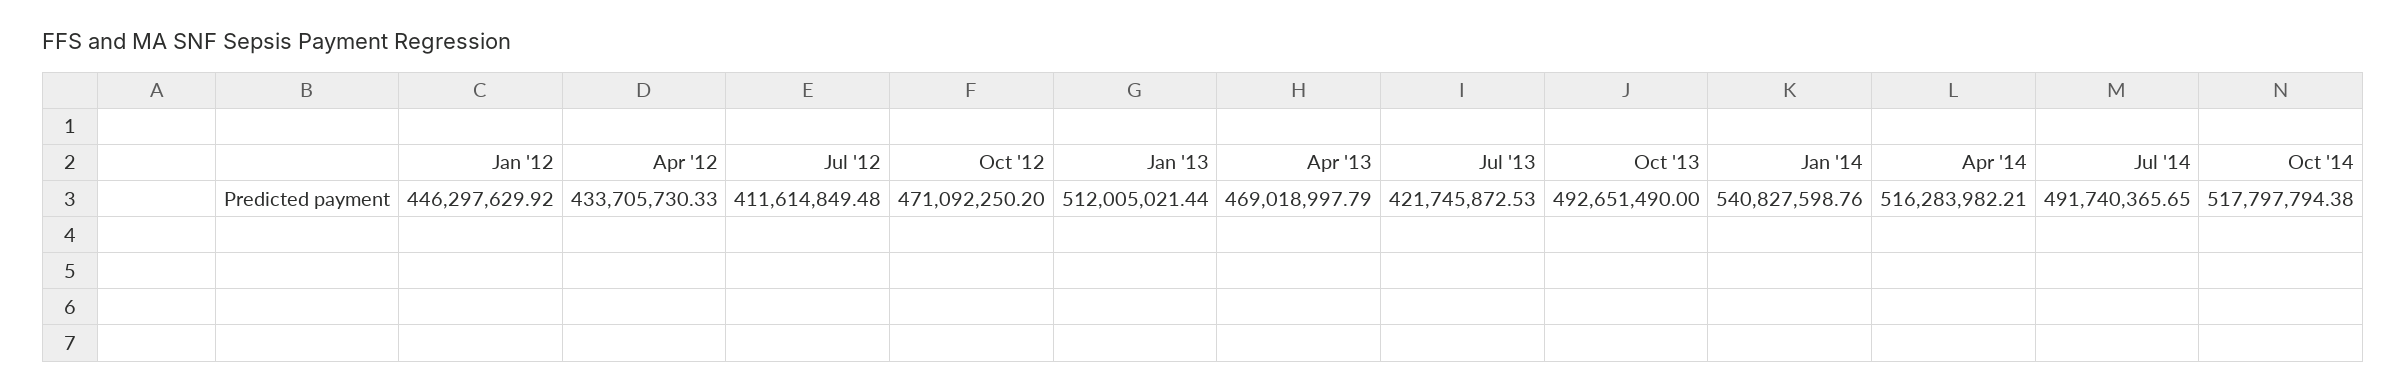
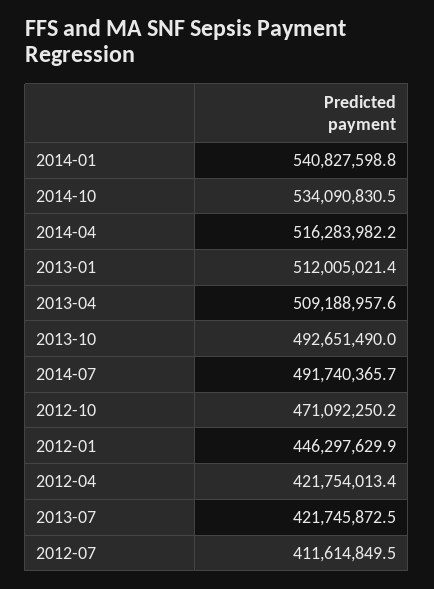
Apr '12: 433705730.33 -> 421754013.4
Apr '13: 469018997.79 -> 509188957.6
Oct '14: 517797794.38 -> 534090830.5

